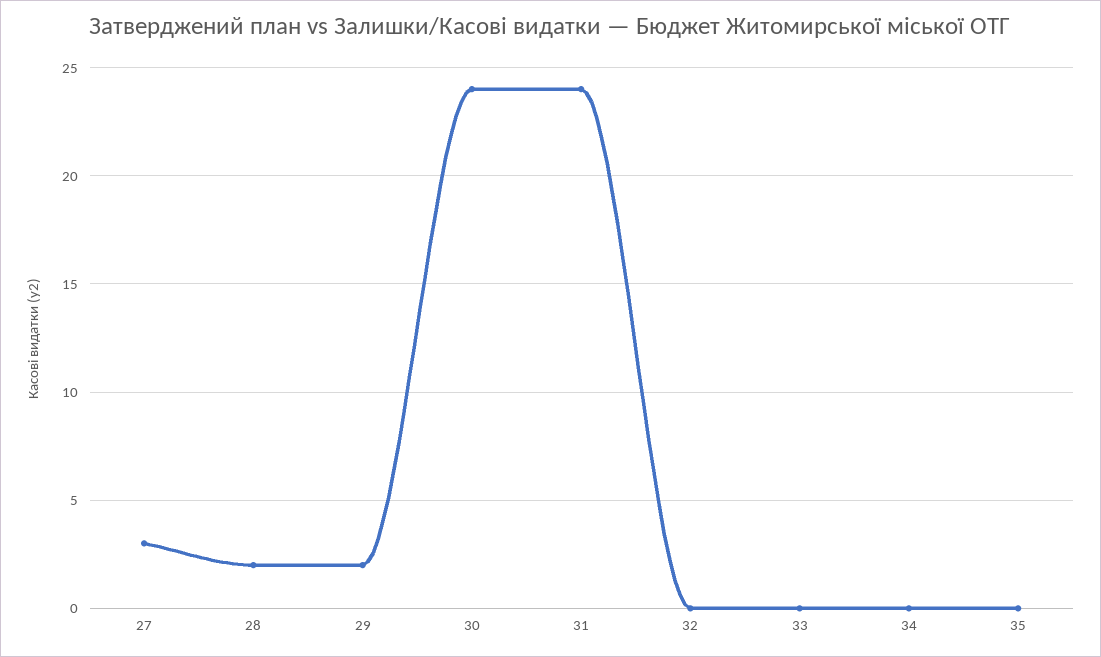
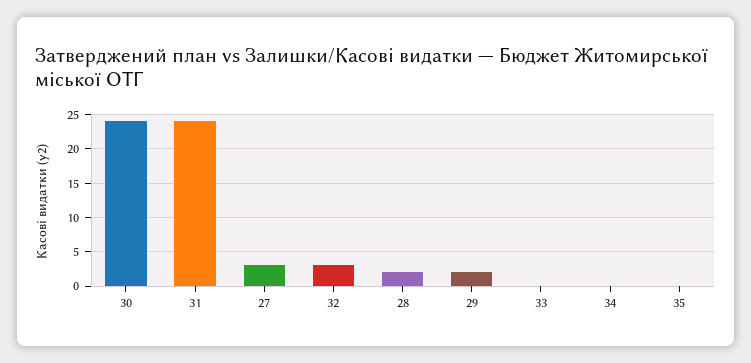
32: 0 -> 3

